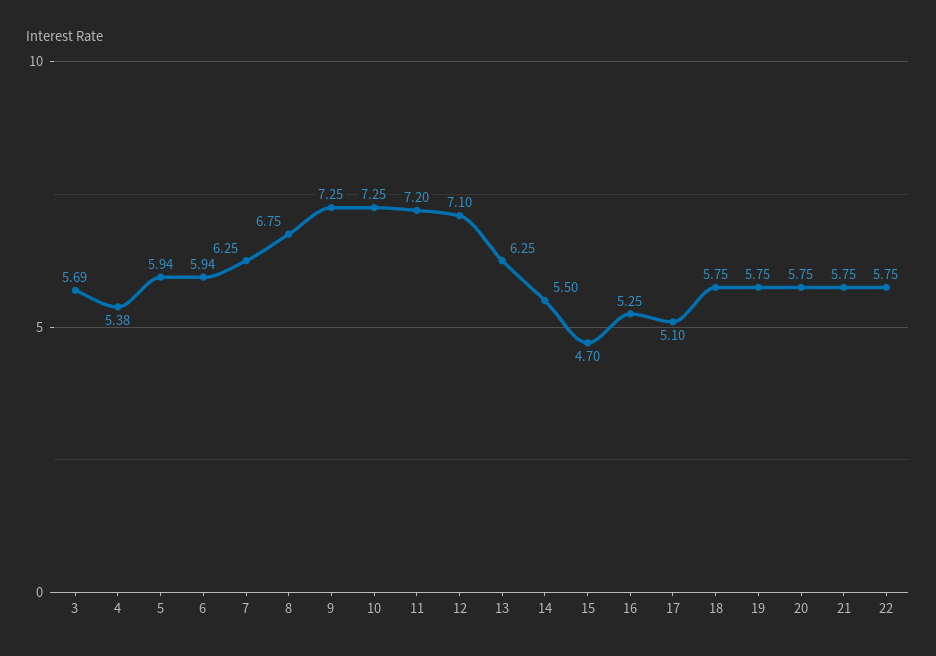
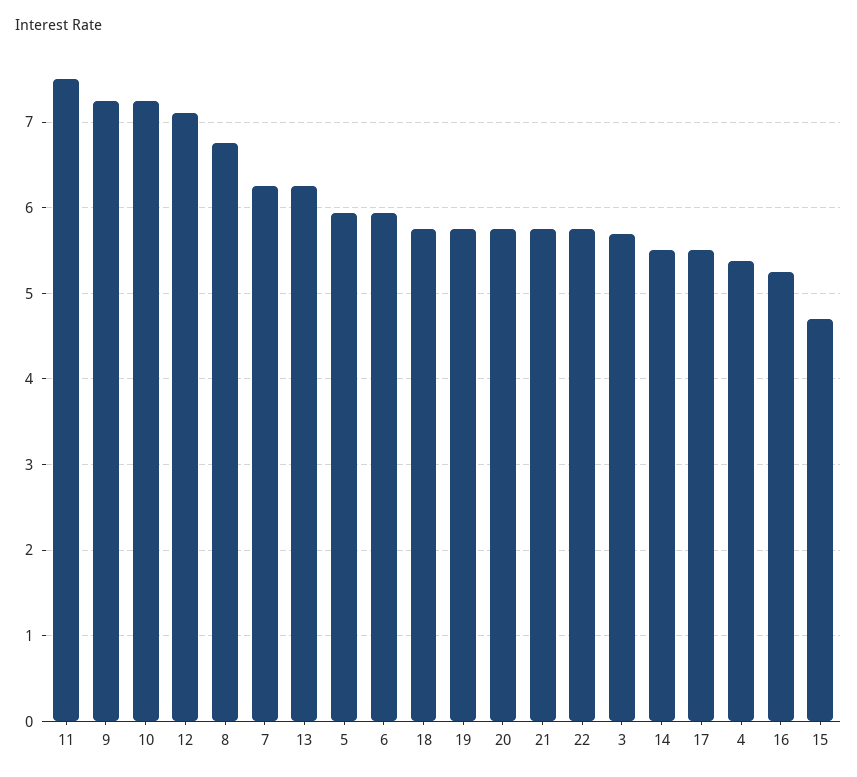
11: 7.2 -> 7.5
17: 5.1 -> 5.5

